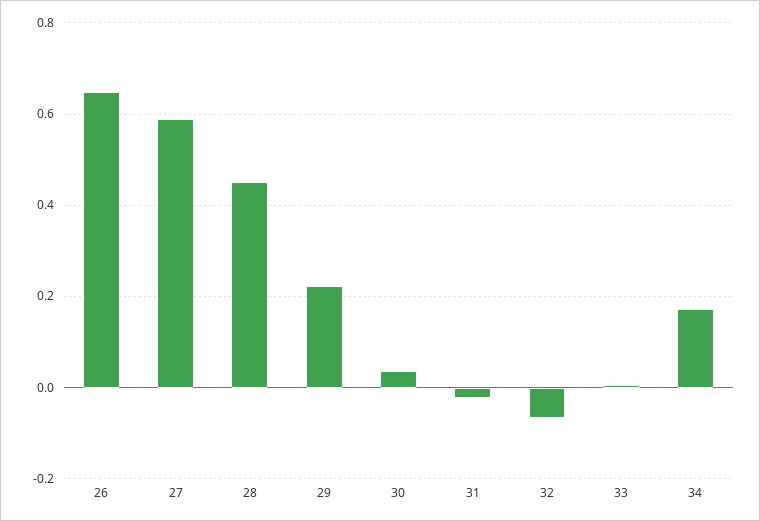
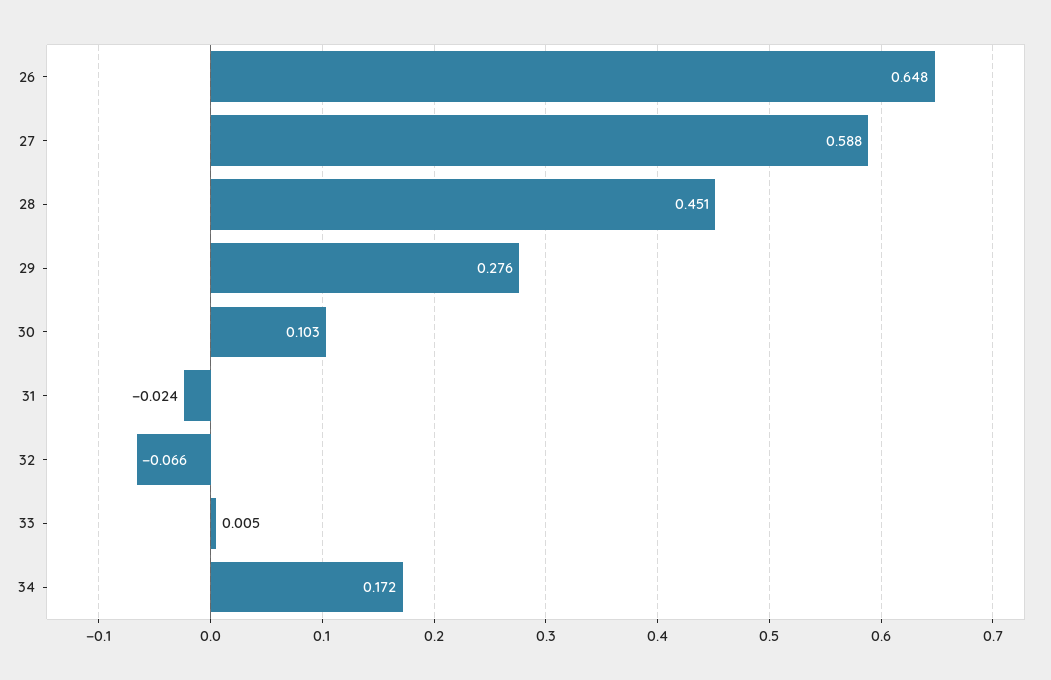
29: 0.22 -> 0.276
30: 0.04 -> 0.103

